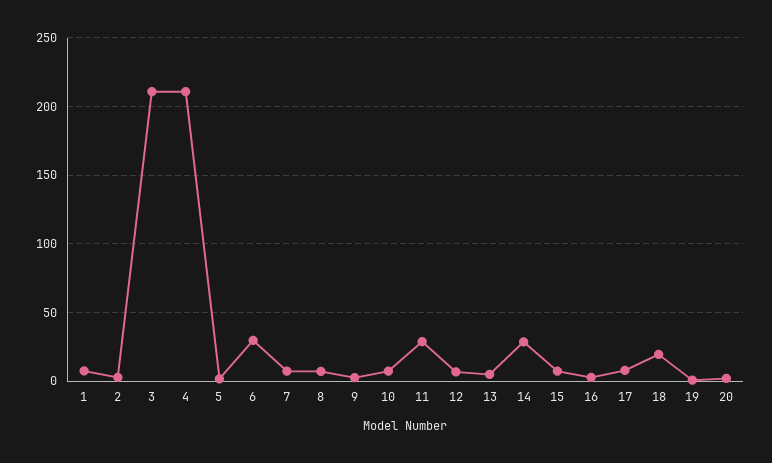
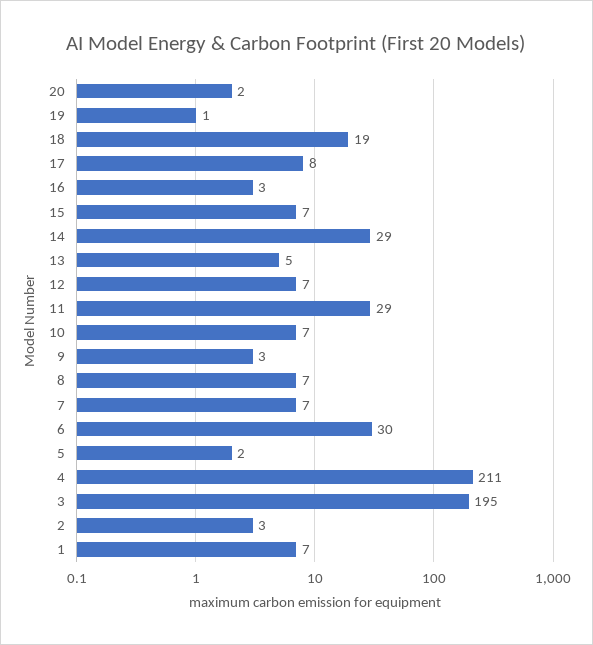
3: 210 -> 195

